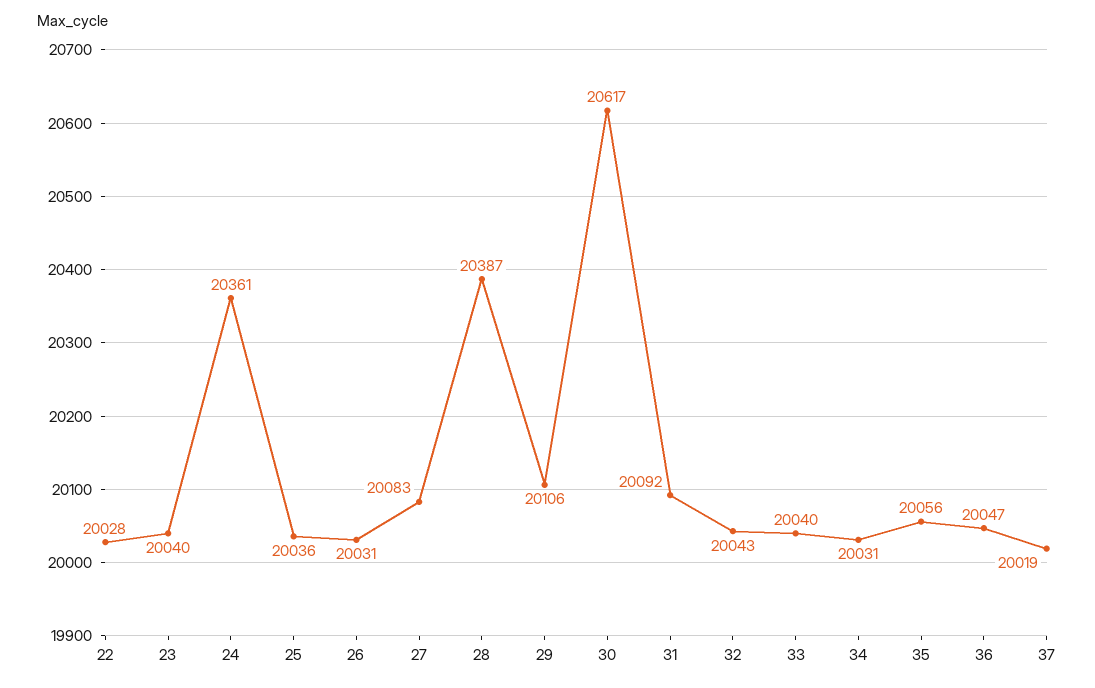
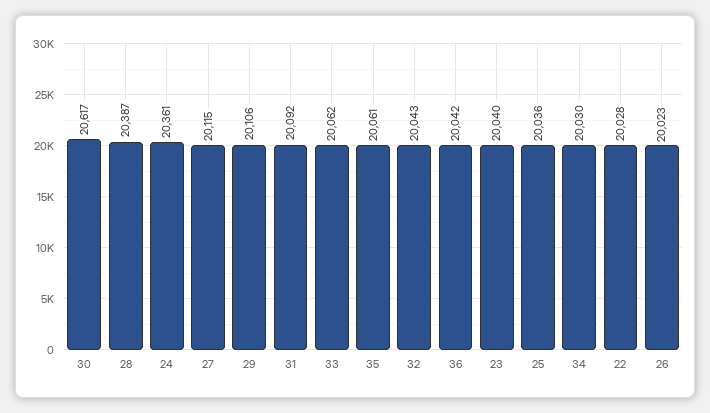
26: 20031 -> 20023
27: 20083 -> 20115
33: 20040 -> 20062
34: 20031 -> 20030
35: 20056 -> 20061
36: 20047 -> 20042
37: 20019 -> none

